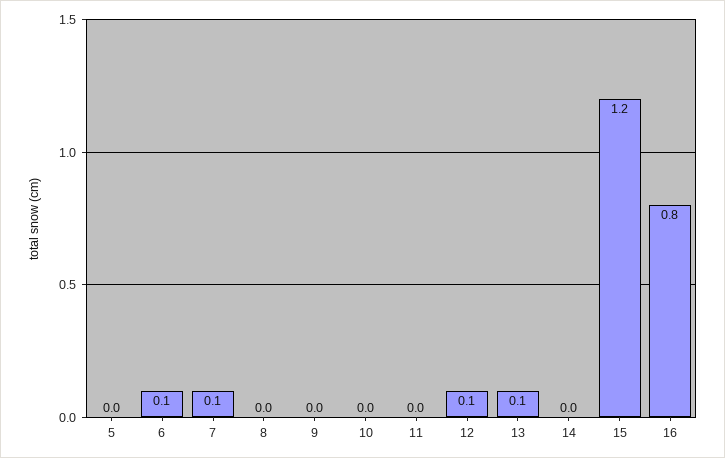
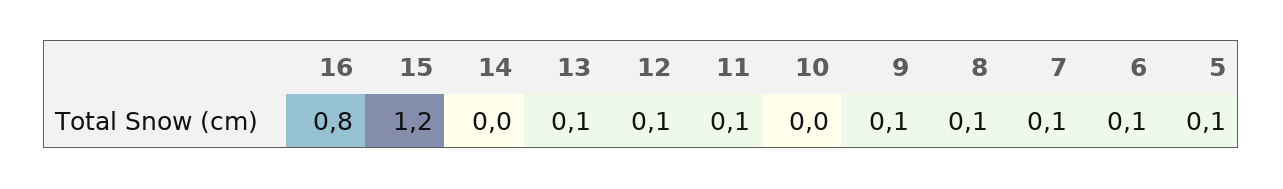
5: 0 -> 0.1
8: 0 -> 0.1
9: 0 -> 0.1
11: 0 -> 0.1

